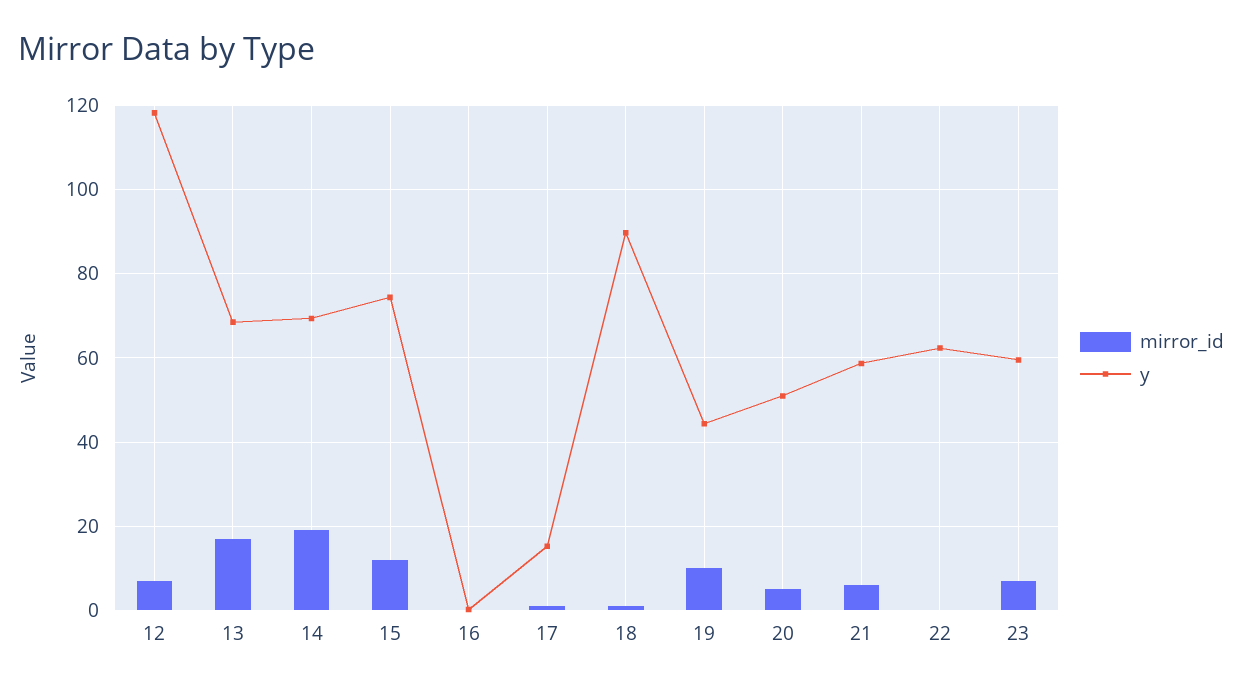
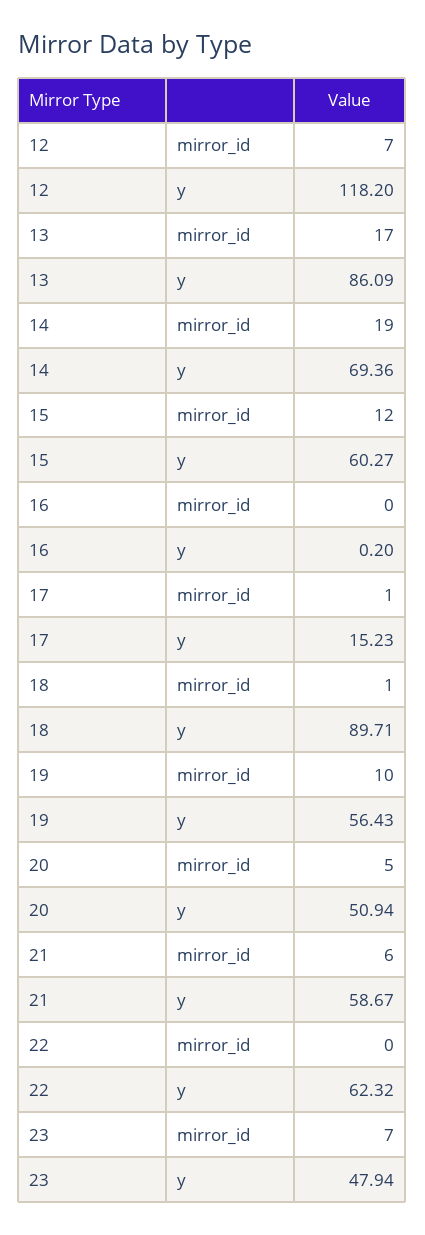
y, 13: 68 -> 86.09
y, 15: 74 -> 60.27
y, 19: 44 -> 56.43
y, 23: 60 -> 47.94

